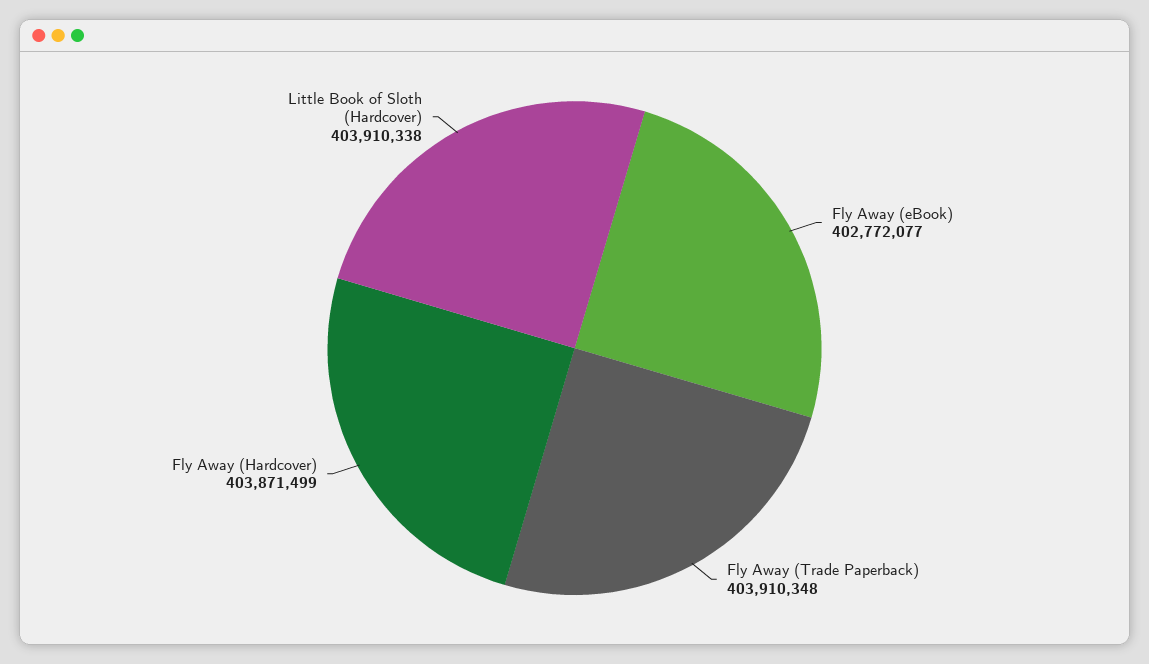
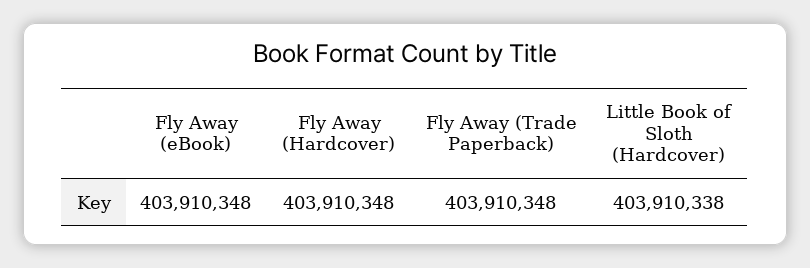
Fly Away (eBook): 402772077 -> 403910348
Fly Away (Hardcover): 403871499 -> 403910348

